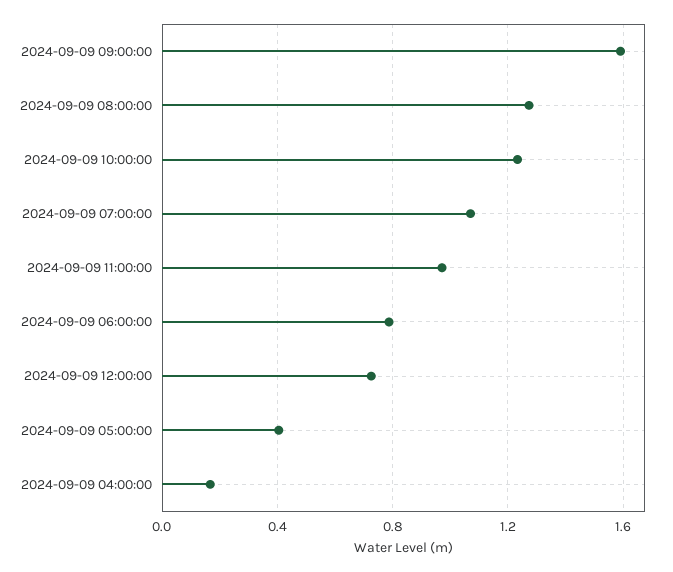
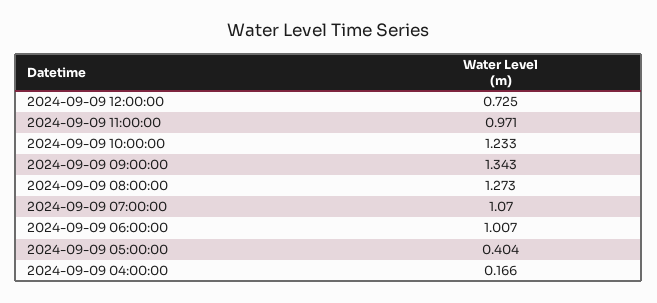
2024-09-09 09:00:00: 1.6 -> 1.343
2024-09-09 06:00:00: 0.8 -> 1.007

